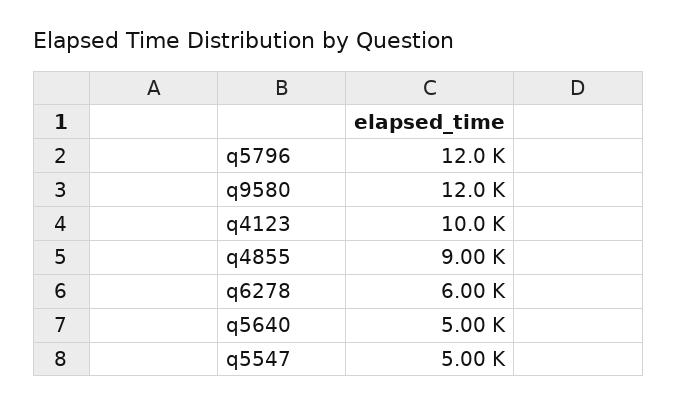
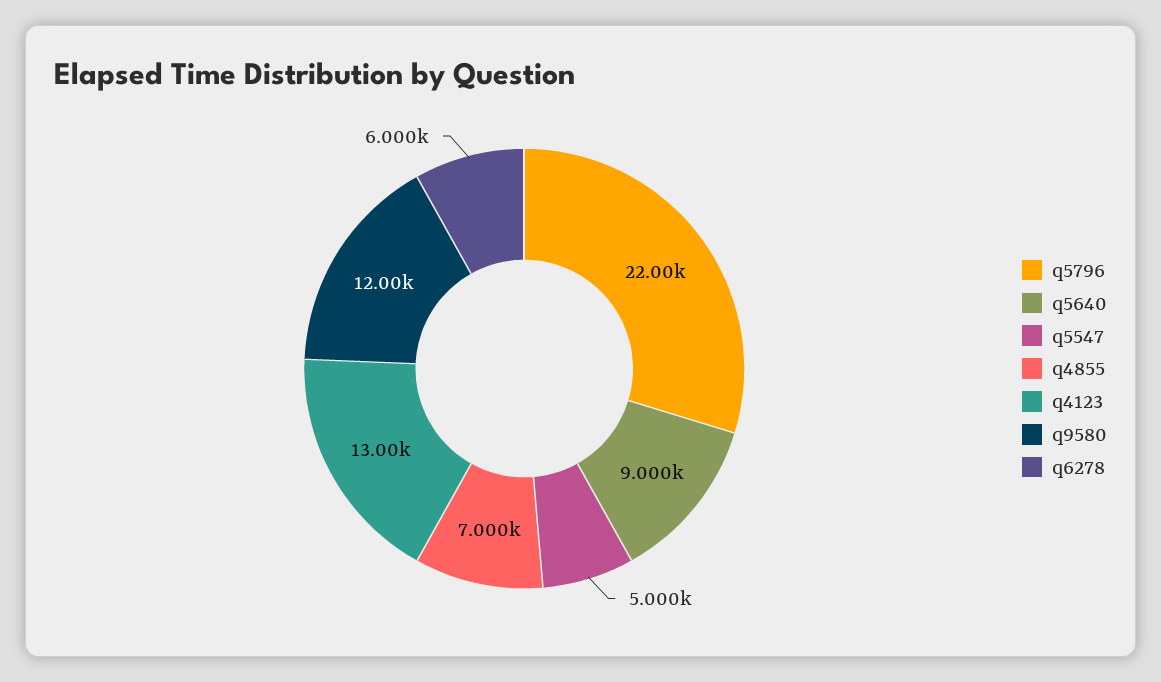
q5796: 12000 -> 22000
q4123: 10000 -> 13000
q4855: 9000 -> 7000
q5640: 5000 -> 9000

